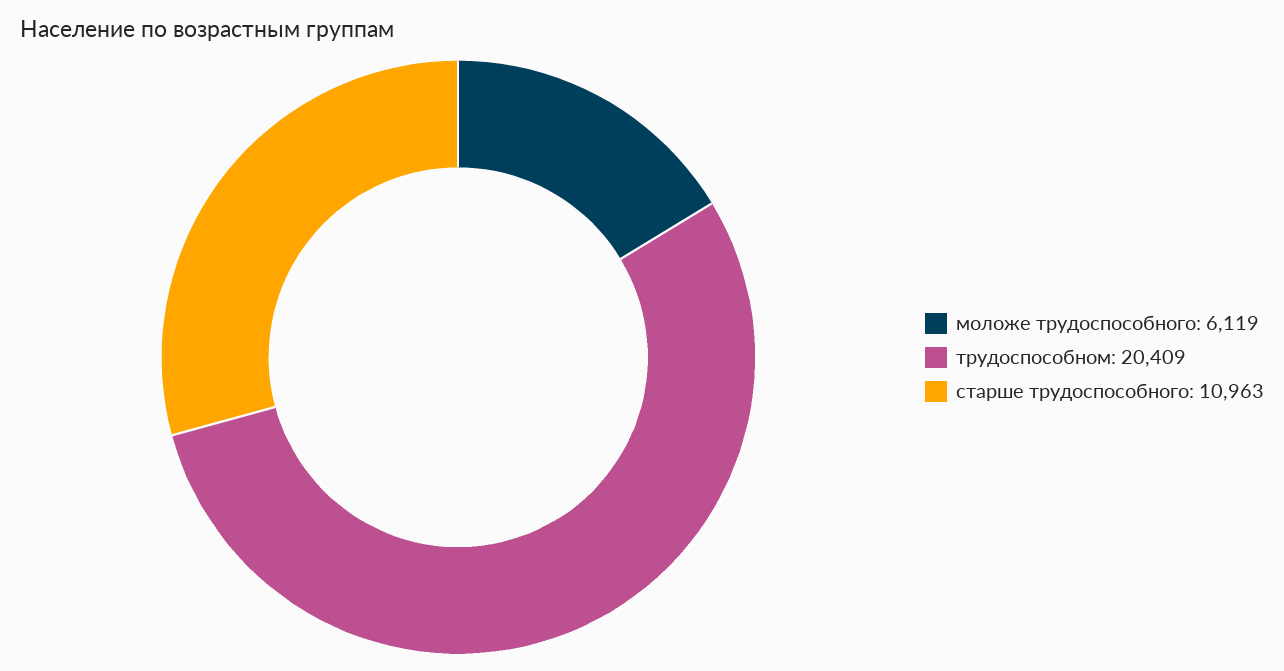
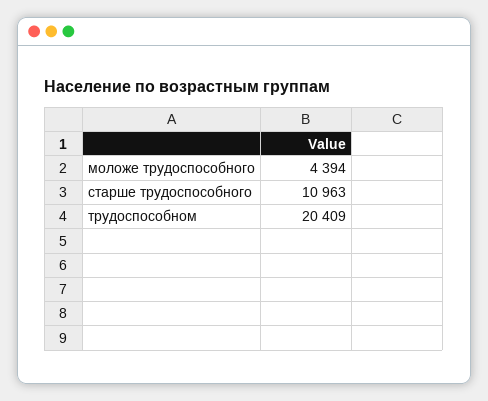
моложе трудоспособного: 6119 -> 4394

